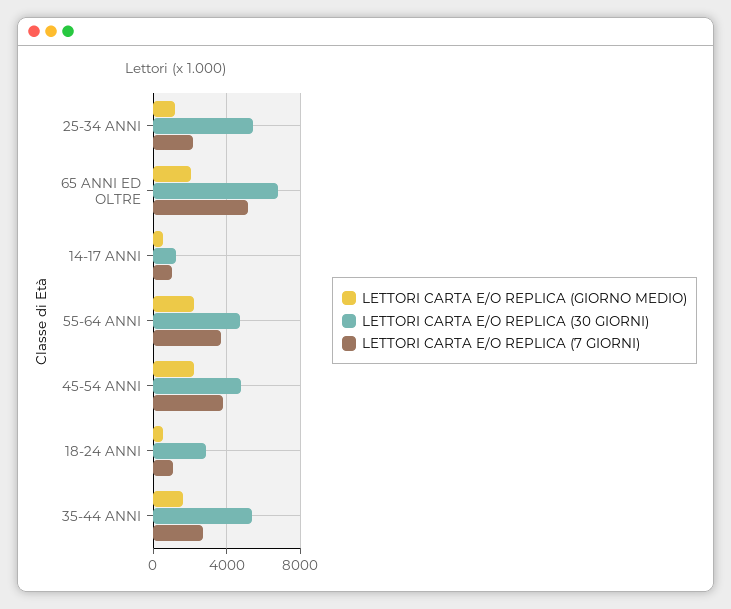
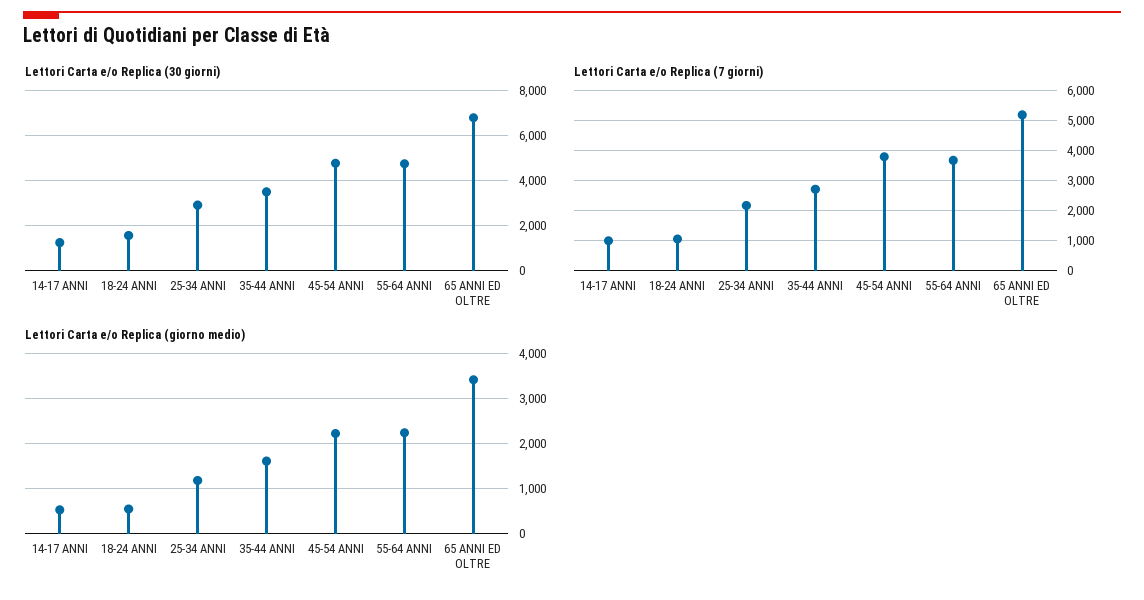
LETTORI CARTA E/O REPLICA (30 GIORNI), 25-34 ANNI: 5500 -> 3000
LETTORI CARTA E/O REPLICA (GIORNO MEDIO), 65 ANNI ED OLTRE: 2000 -> 3400
LETTORI CARTA E/O REPLICA (30 GIORNI), 18-24 ANNI: 3000 -> 1500
LETTORI CARTA E/O REPLICA (30 GIORNI), 35-44 ANNI: 5500 -> 3500

